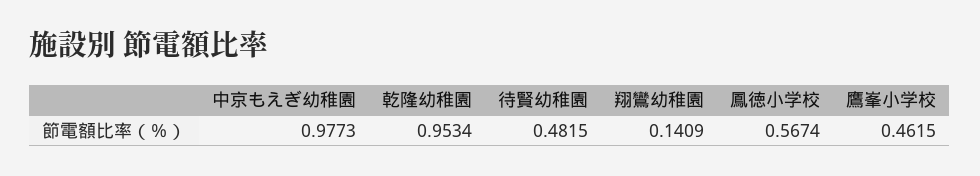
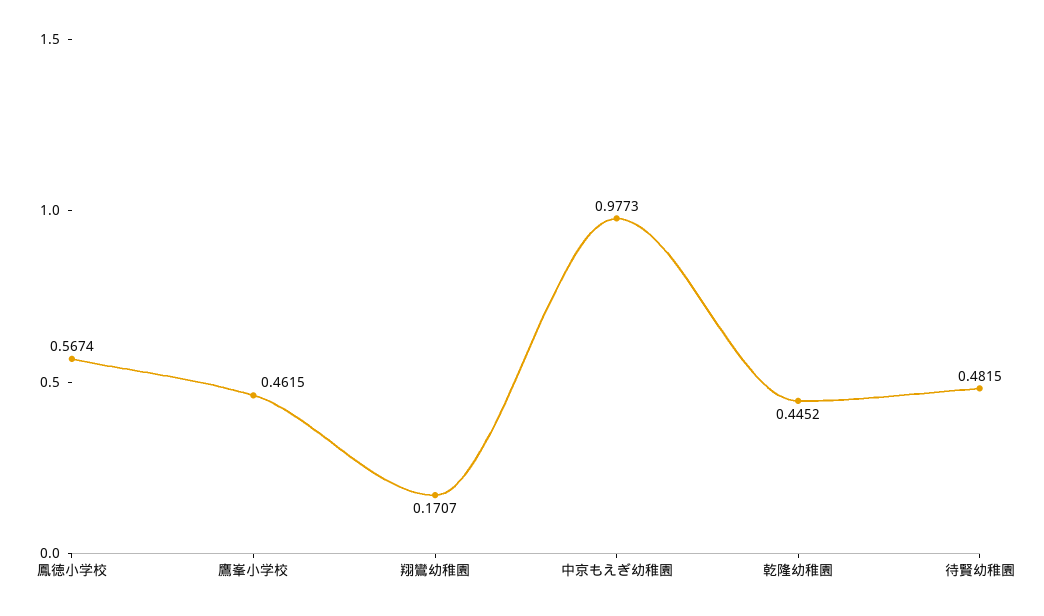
乾隆幼稚園: 0.9534 -> 0.4452
翔鸞幼稚園: 0.1409 -> 0.1707

